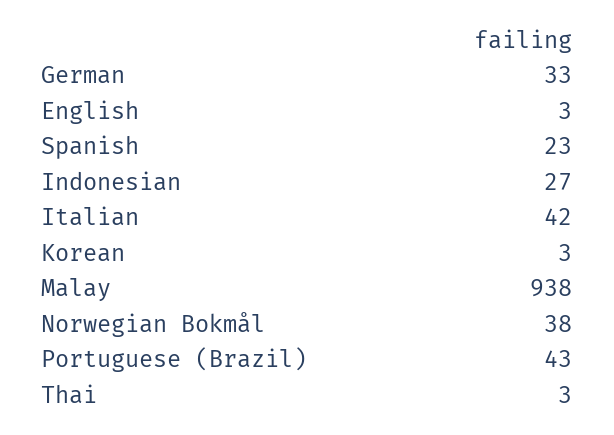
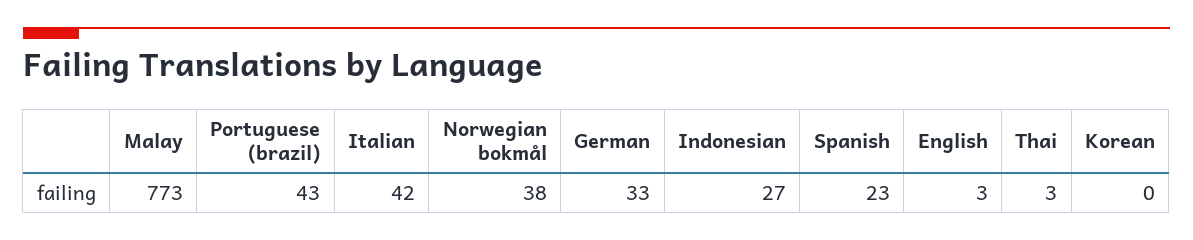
Korean: 3 -> 0
Malay: 938 -> 773

